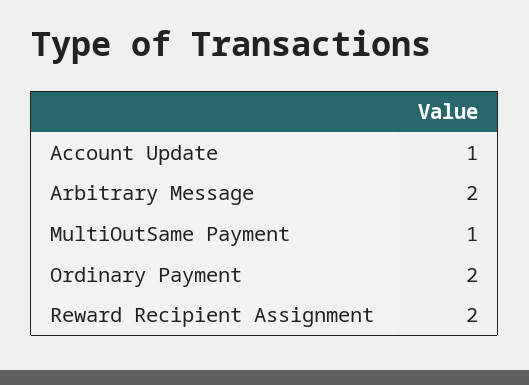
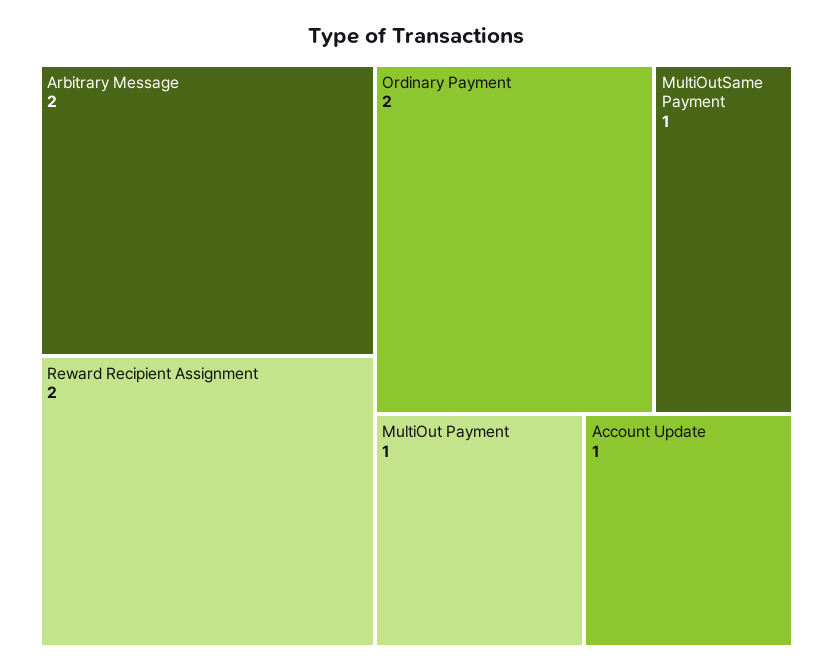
MultiOut Payment: none -> 1

